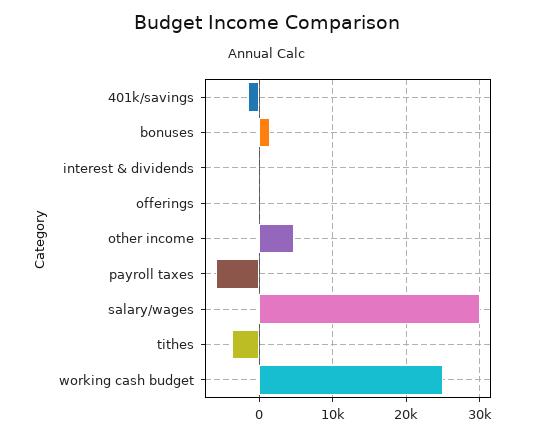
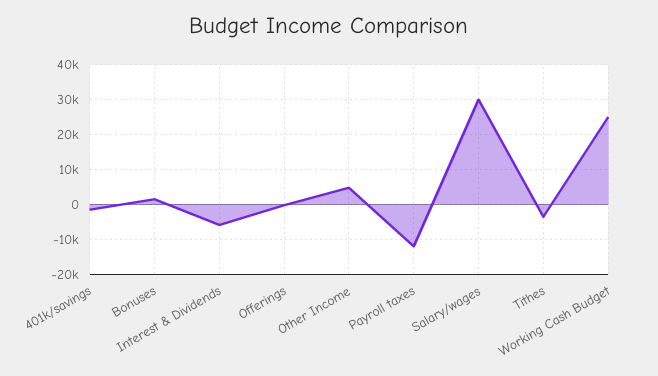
interest & dividends: 0 -> -6000
payroll taxes: -6000 -> -12000

